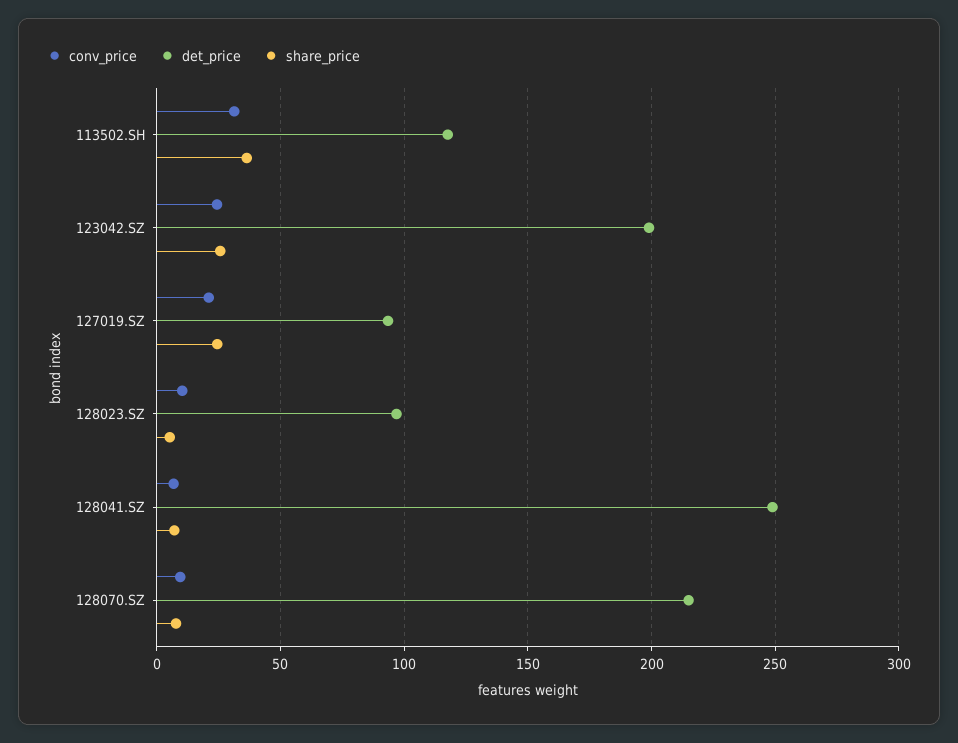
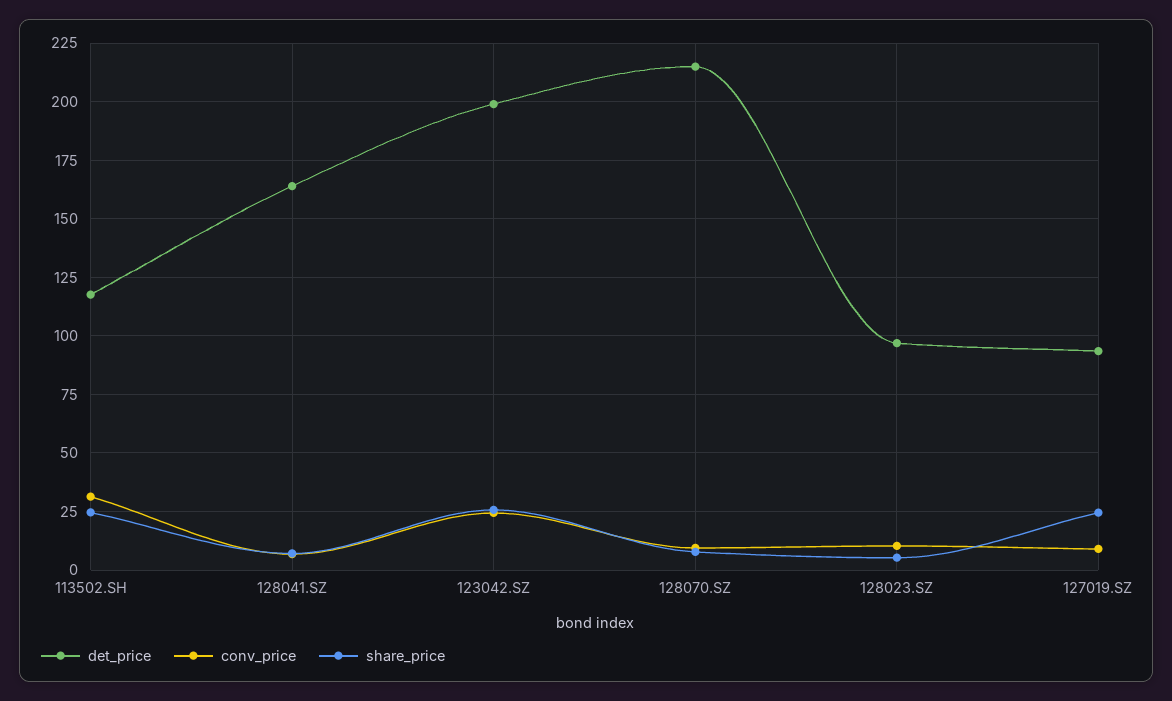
share_price, 113502.SH: 35 -> 25
conv_price, 127019.SZ: 20 -> 10
det_price, 128041.SZ: 250 -> 165

